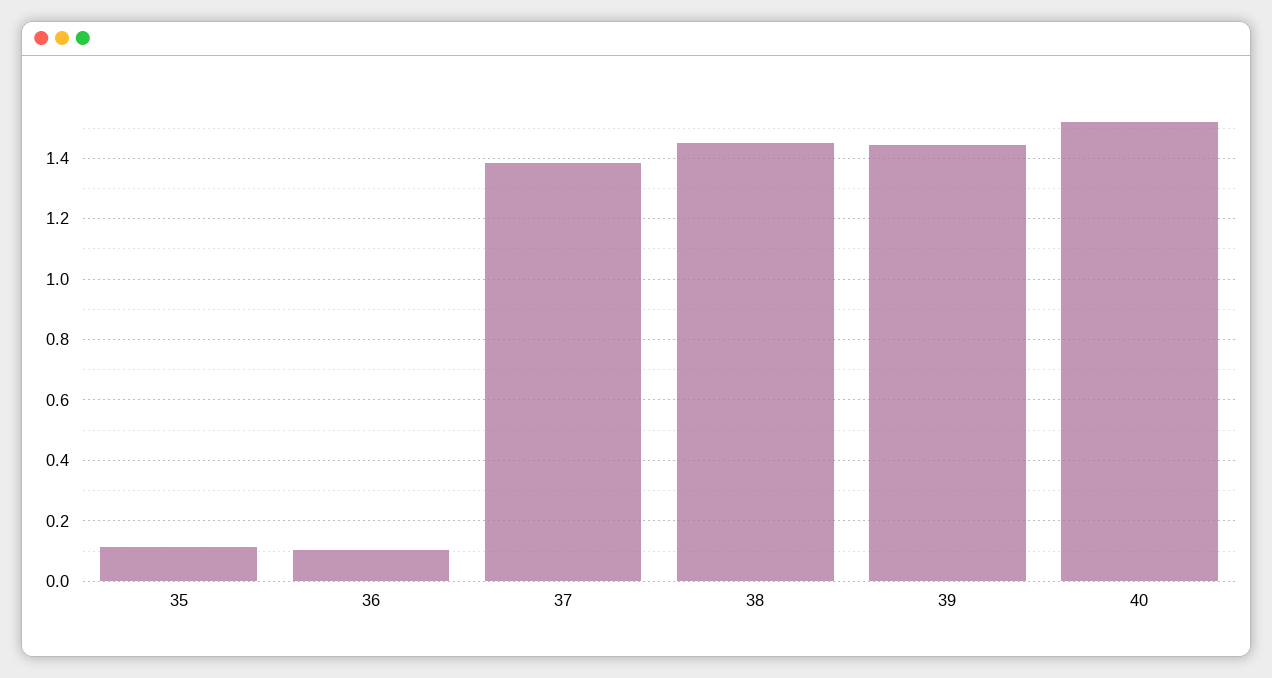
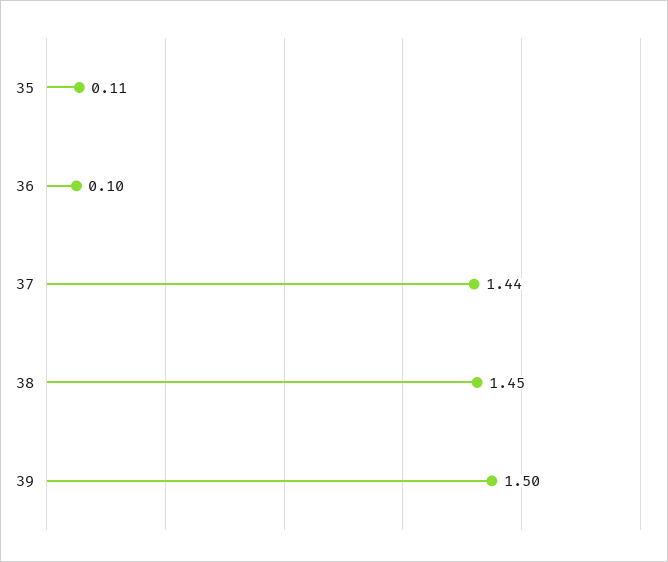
37: 1.38 -> 1.44
39: 1.44 -> 1.5
40: 1.52 -> none

